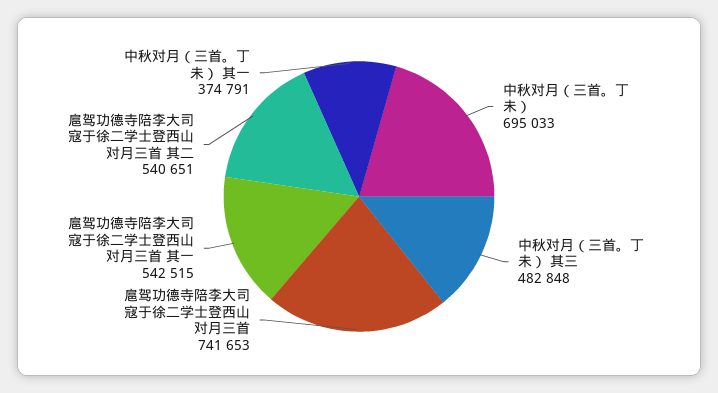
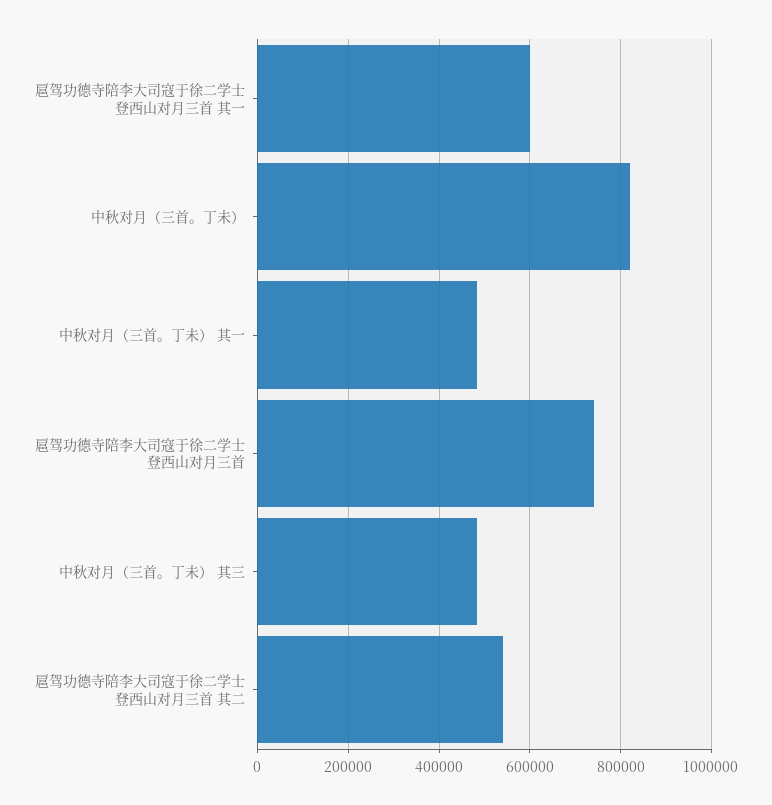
中秋对月（三首。丁未）: 695033 -> 820000
扈驾功德寺陪李大司寇于徐二学士登西山对月三首 其一: 542515 -> 600000
中秋对月（三首。丁未） 其一: 374791 -> 480000

